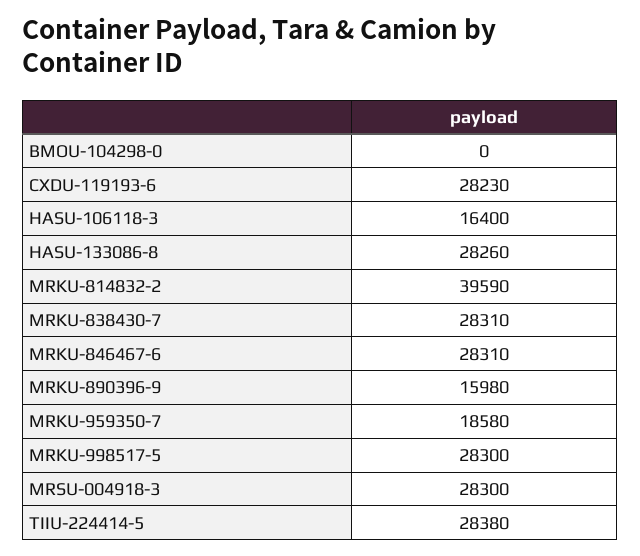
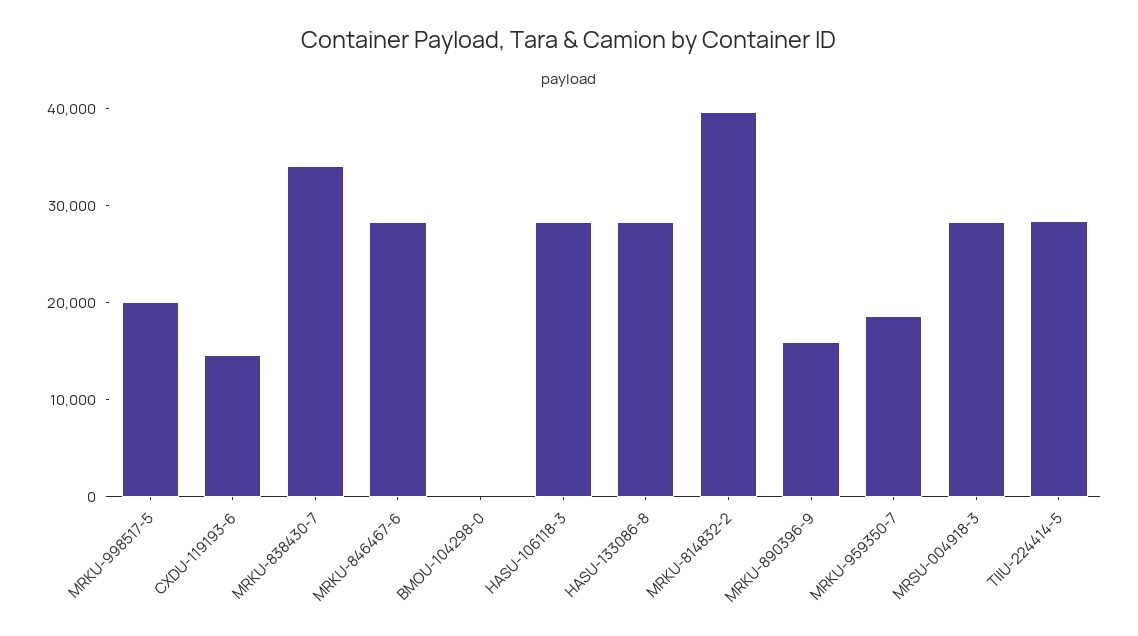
CXDU-119193-6: 28230 -> 14000
HASU-106118-3: 16400 -> 28000
MRKU-838430-7: 28310 -> 34000
MRKU-998517-5: 28300 -> 20000

